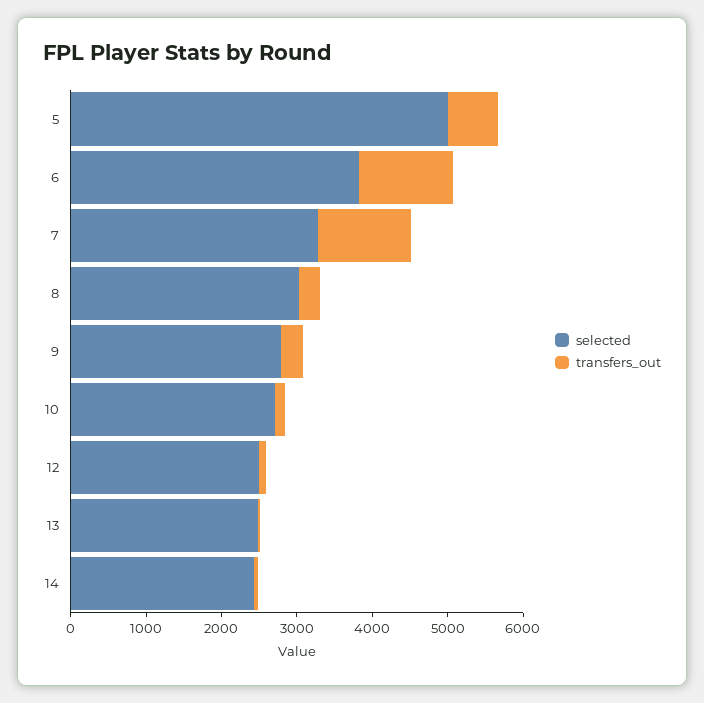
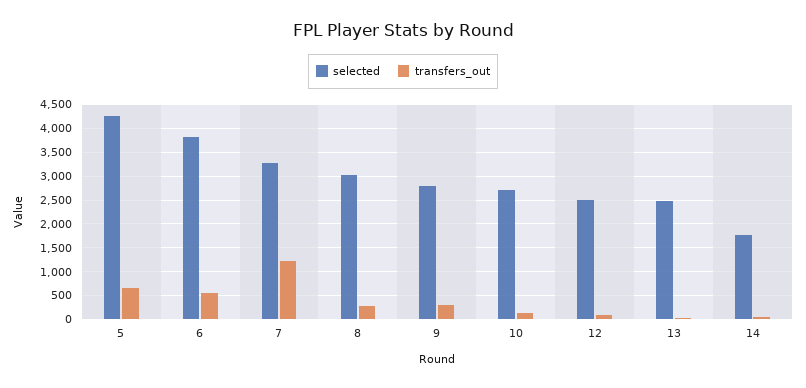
selected, 5: 5000 -> 4250
transfers_out, 6: 1200 -> 500
selected, 14: 2400 -> 1750

